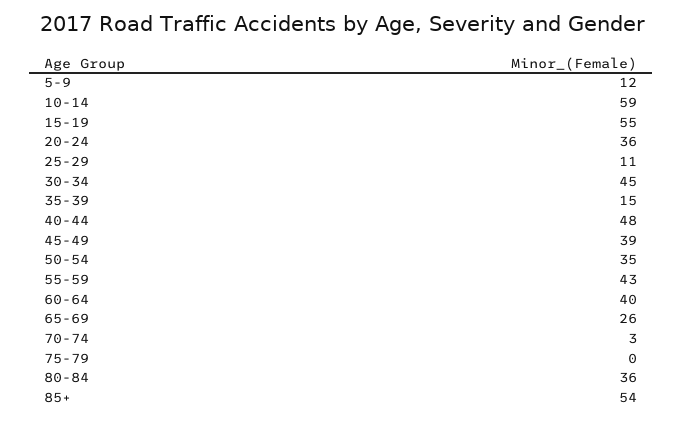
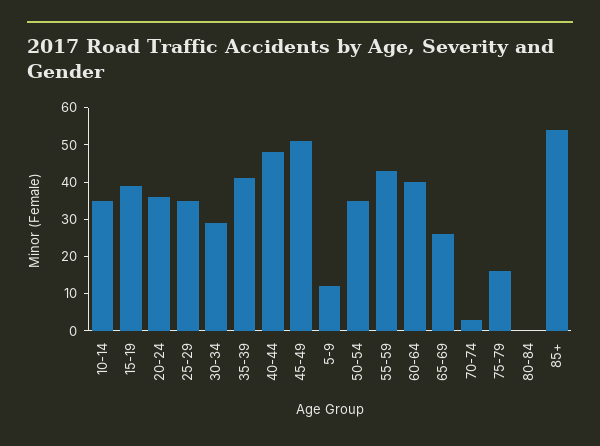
10-14: 59 -> 35
15-19: 55 -> 40
25-29: 11 -> 35
30-34: 45 -> 30
35-39: 15 -> 40
45-49: 39 -> 50
75-79: 0 -> 15
80-84: 36 -> 0

